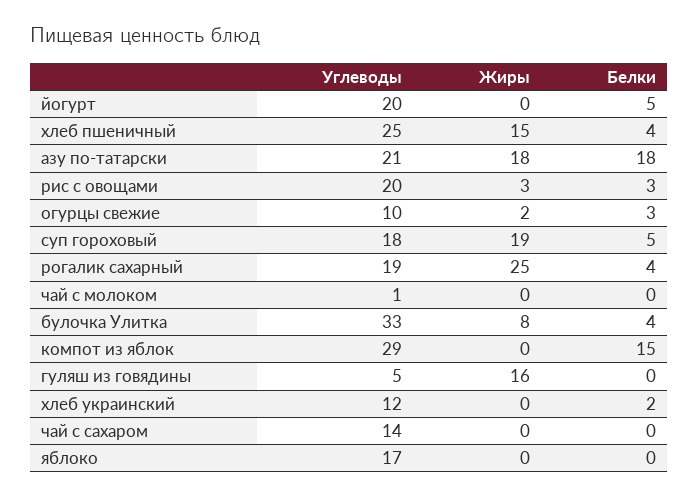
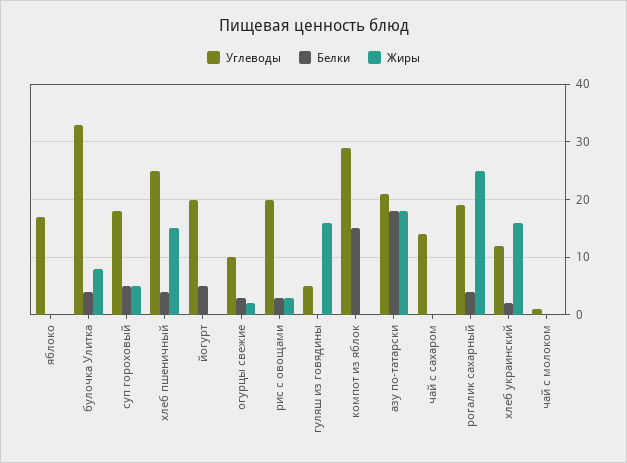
Жиры, суп гороховый: 19 -> 5
Жиры, хлеб украинский: 0 -> 15

